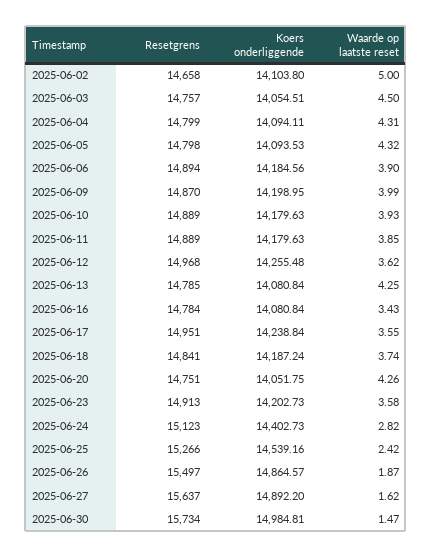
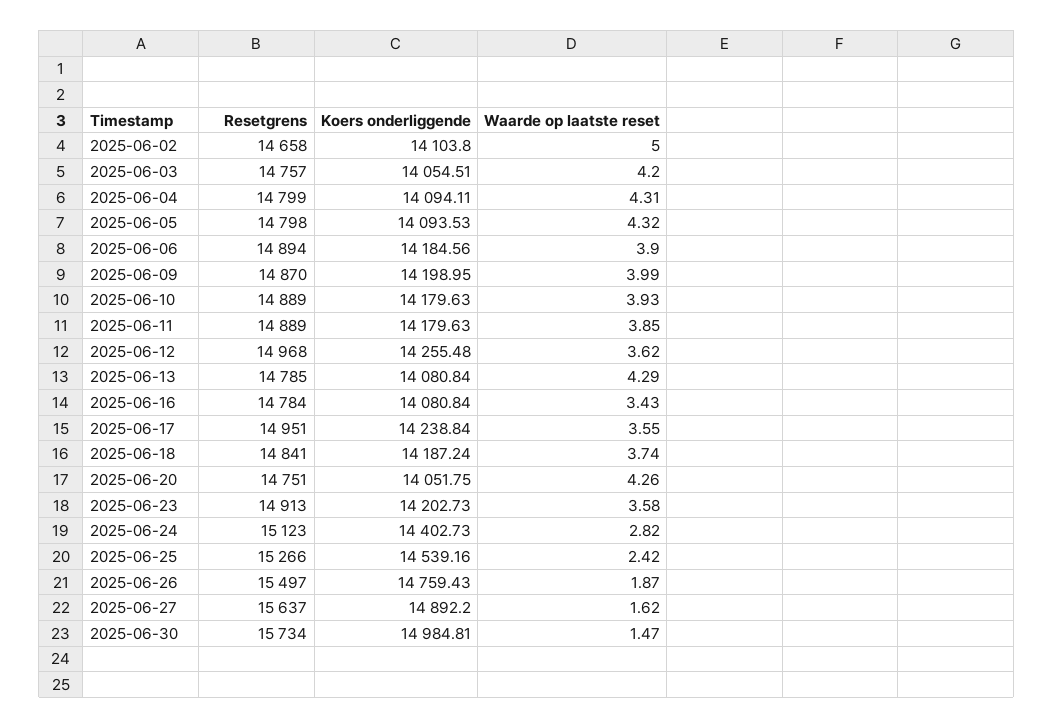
Waarde op laatste reset, 2025-06-03: 4.5 -> 4.2
Waarde op laatste reset, 2025-06-13: 4.25 -> 4.29
Koers onderliggende, 2025-06-26: 14864.57 -> 14759.43

